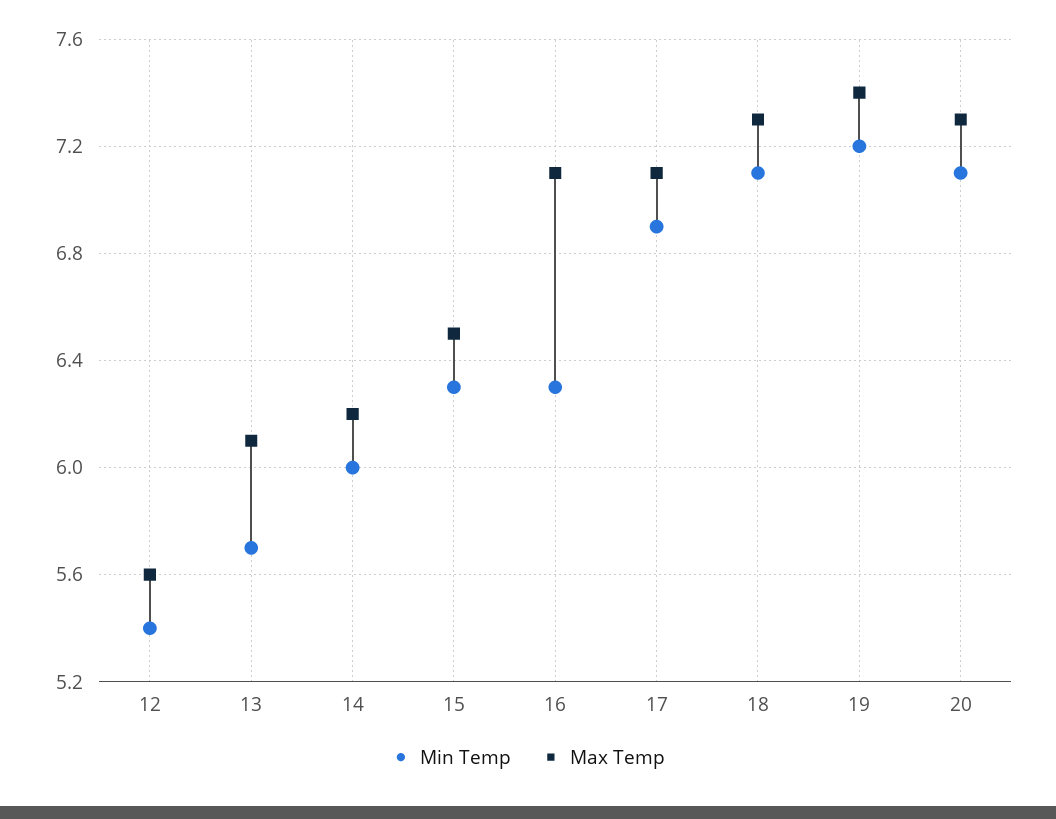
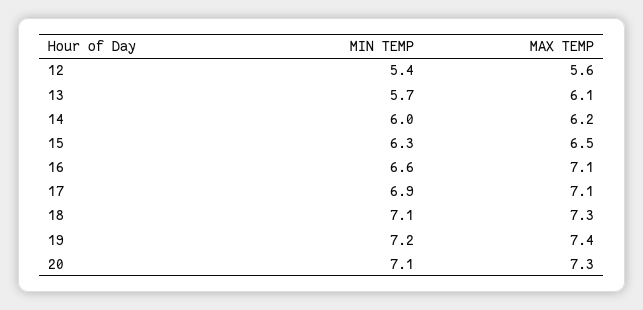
Min Temp, 16: 6.3 -> 6.6

